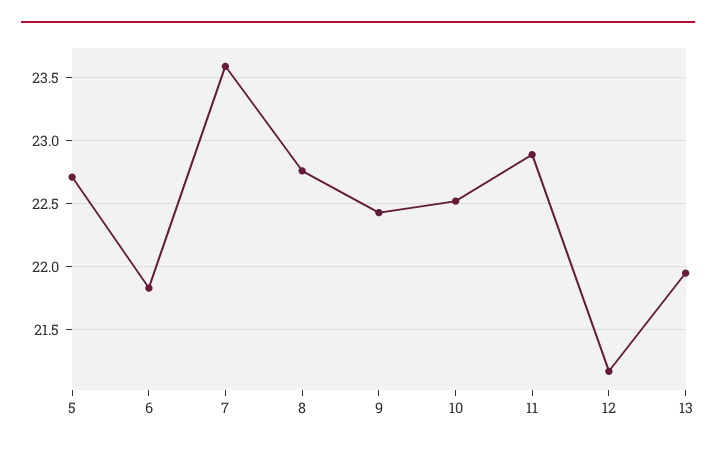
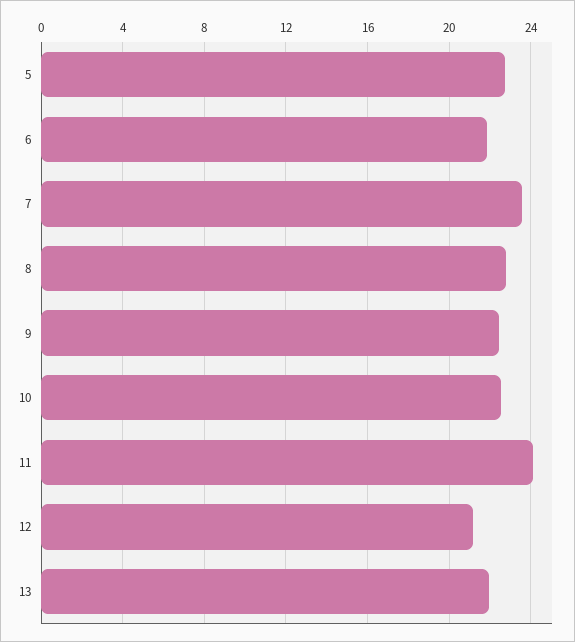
11: 22.9 -> 24

